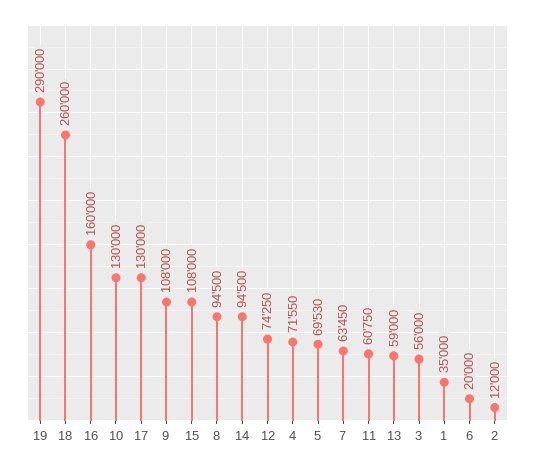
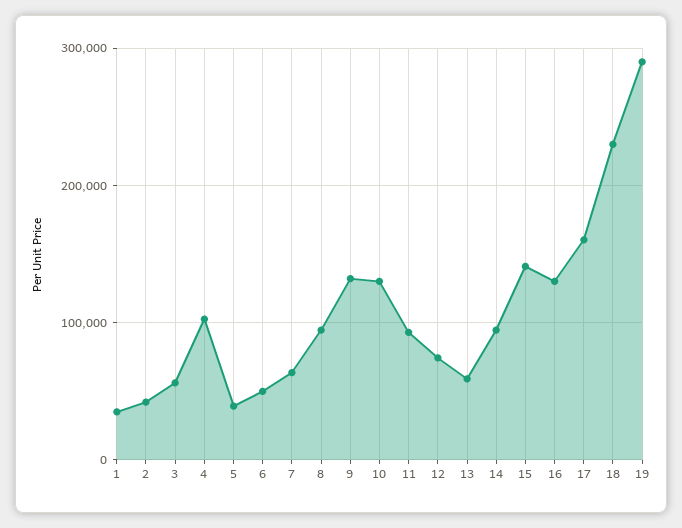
18: 260000 -> 230000
16: 160000 -> 130000
17: 130000 -> 160000
9: 108000 -> 130000
15: 108000 -> 140000
4: 71550 -> 100000
5: 69530 -> 40000
11: 60750 -> 90000
6: 20000 -> 50000
2: 12000 -> 40000

